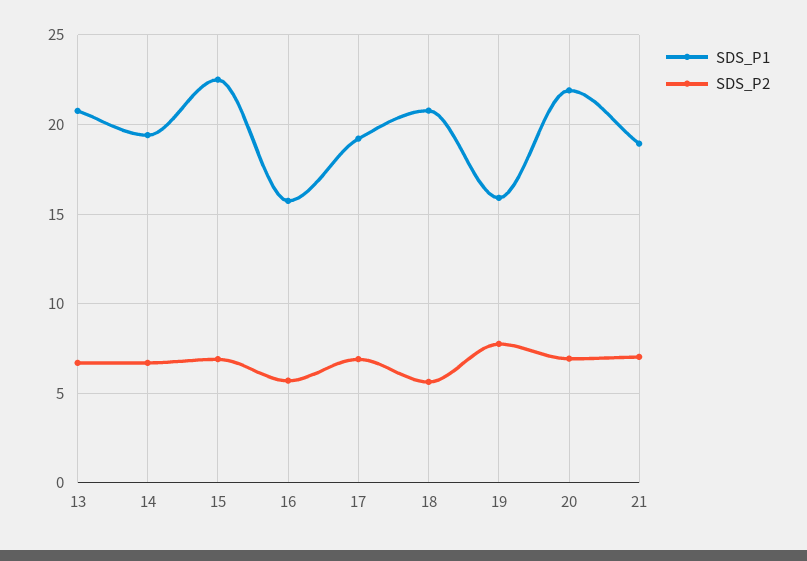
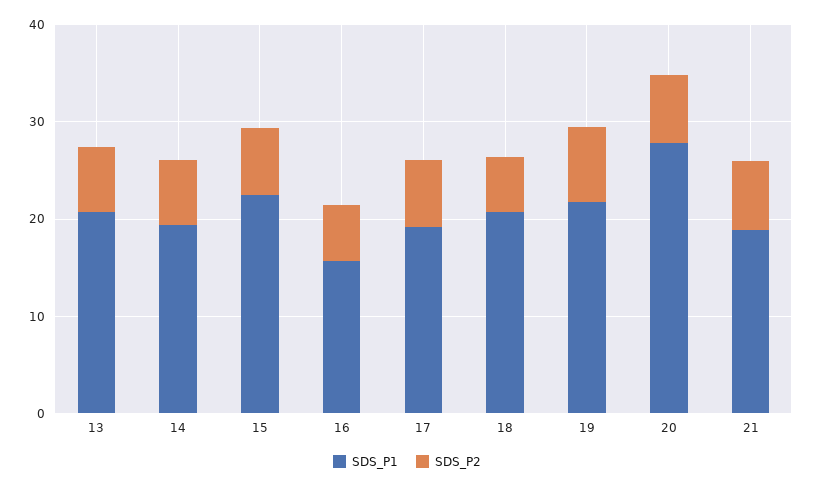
SDS_P1, 19: 16 -> 22
SDS_P1, 20: 22 -> 28

